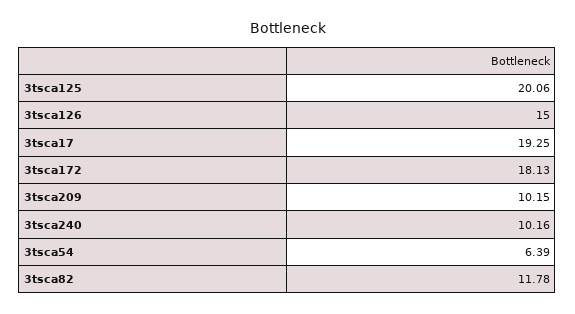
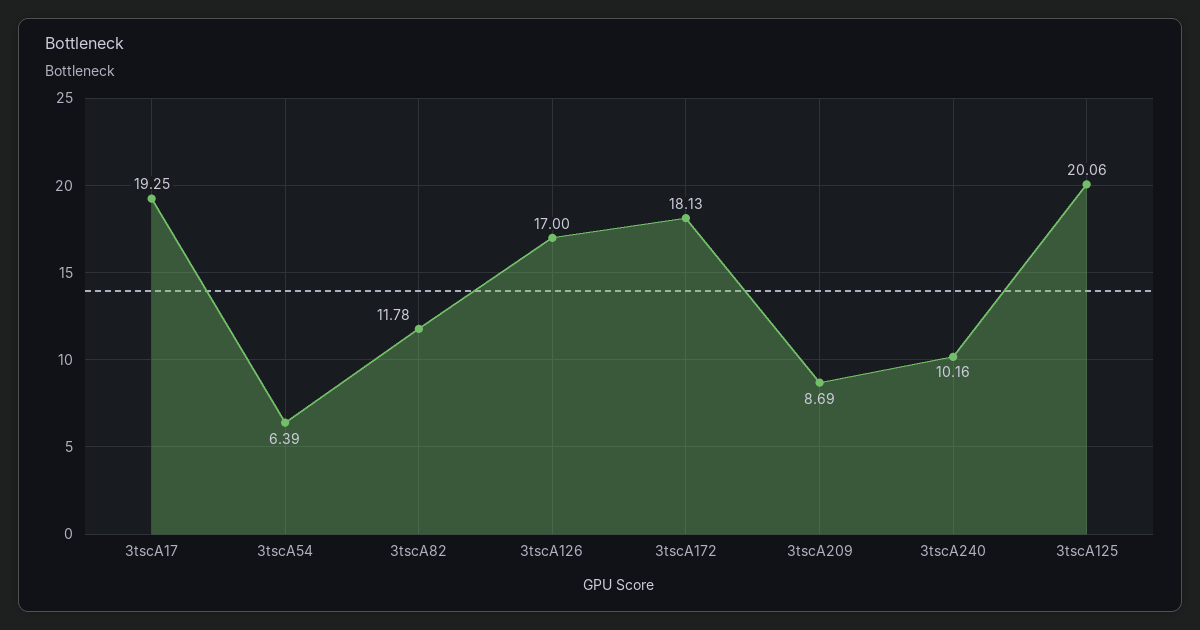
3tsca126: 15 -> 17
3tsca209: 10.15 -> 8.69

